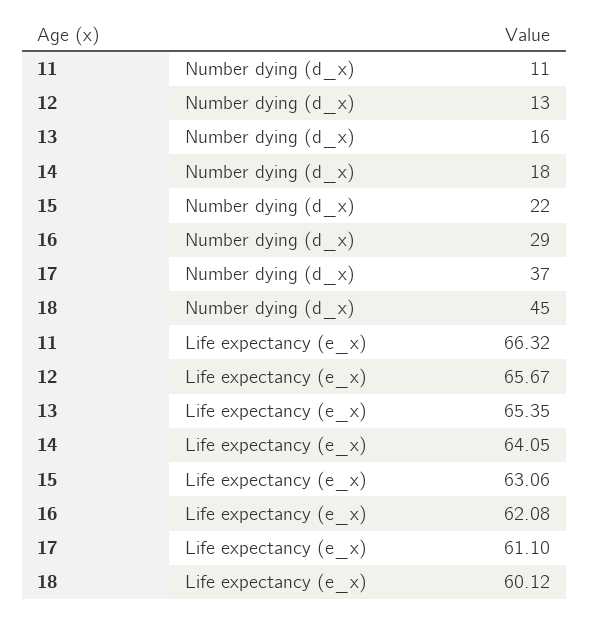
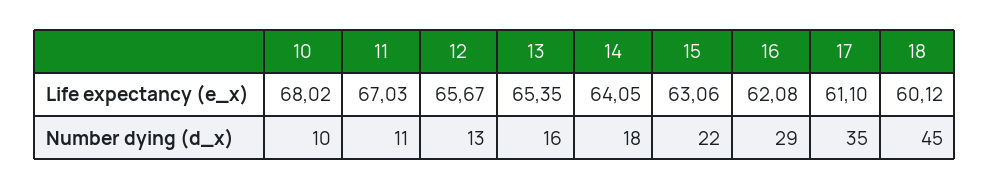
17, Number dying (d_x): 37 -> 35
11, Life expectancy (e_x): 66.32 -> 67.03
10, Life expectancy (e_x): none -> 68.02
10, Number dying (d_x): none -> 10

